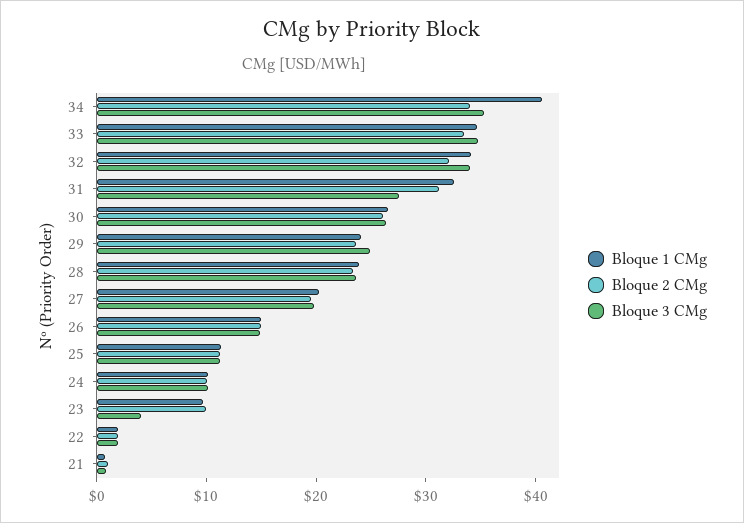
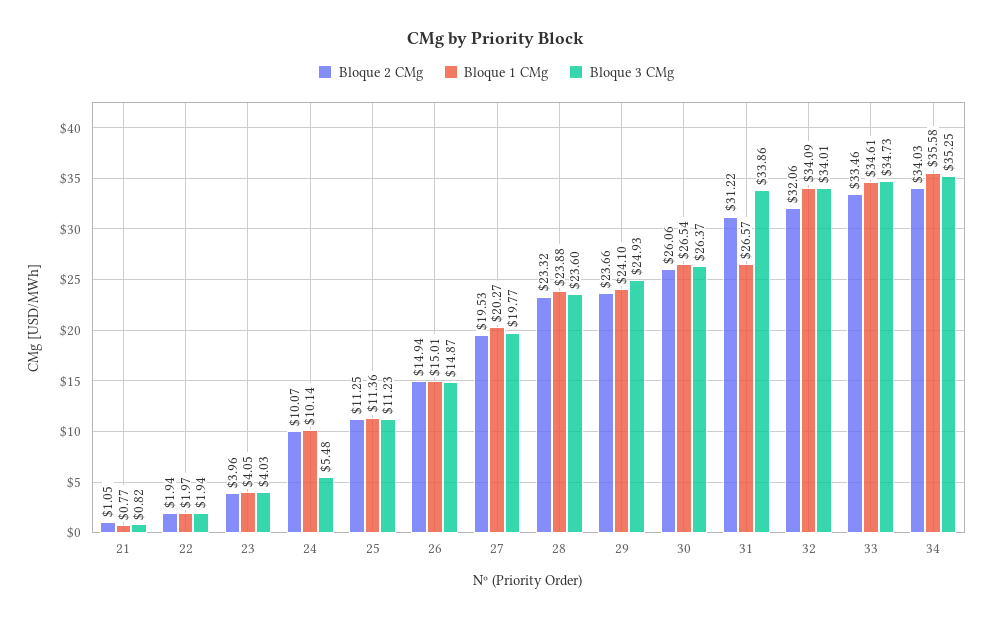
Bloque 1 CMg, 34: 40 -> 35.58
Bloque 1 CMg, 31: 32 -> 26.57
Bloque 3 CMg, 31: 28 -> 33.86
Bloque 3 CMg, 24: 10 -> 5.48
Bloque 1 CMg, 23: 10 -> 4.05
Bloque 2 CMg, 23: 10 -> 3.96

